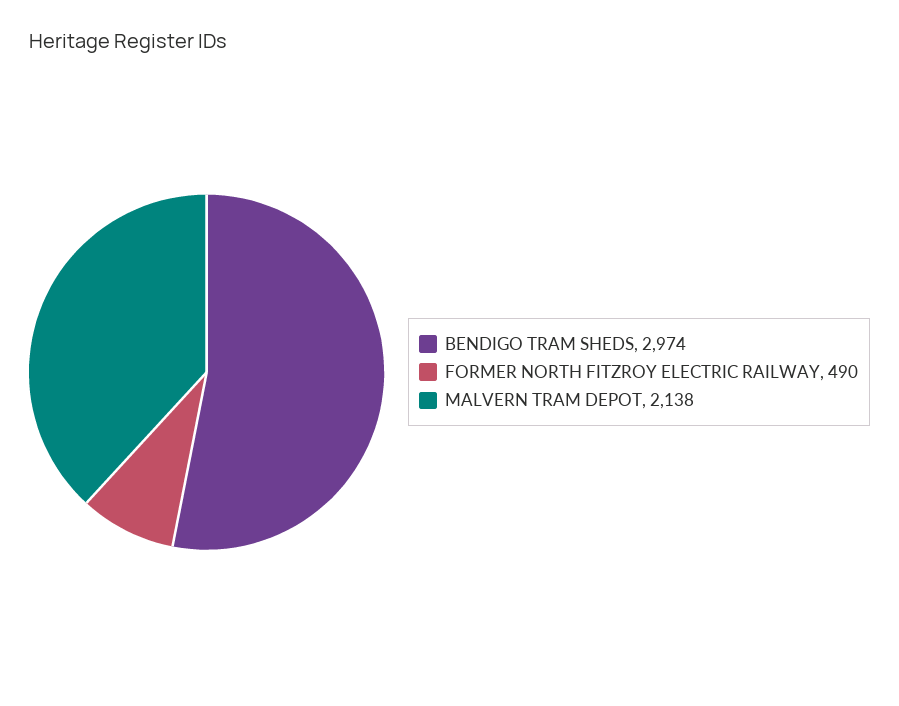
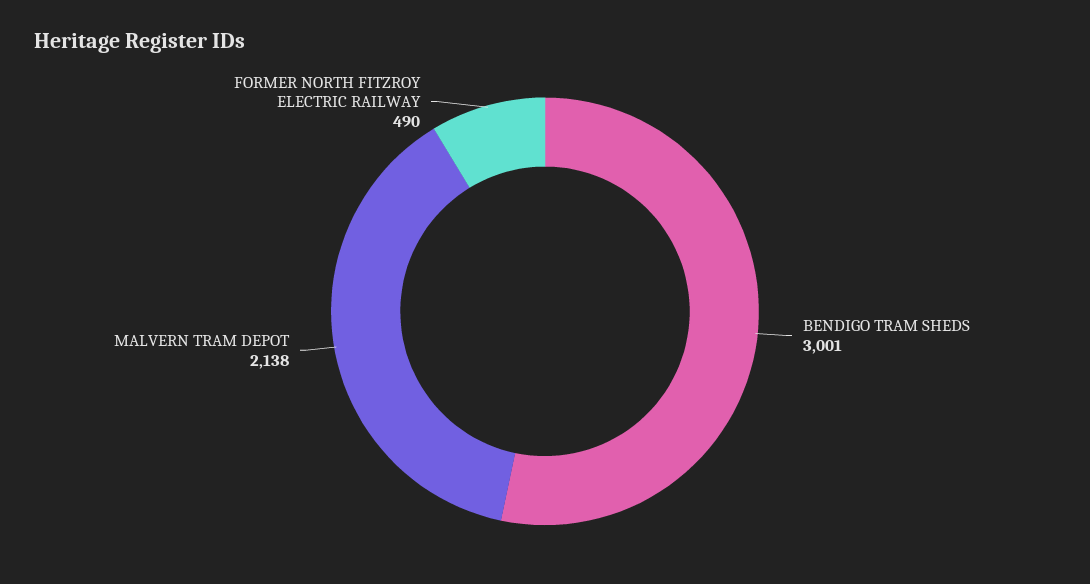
BENDIGO TRAM SHEDS: 2974 -> 3001

